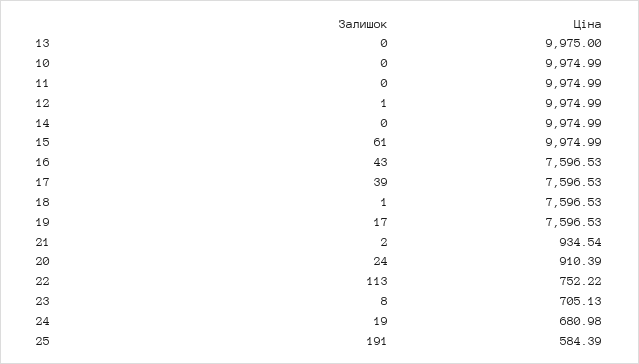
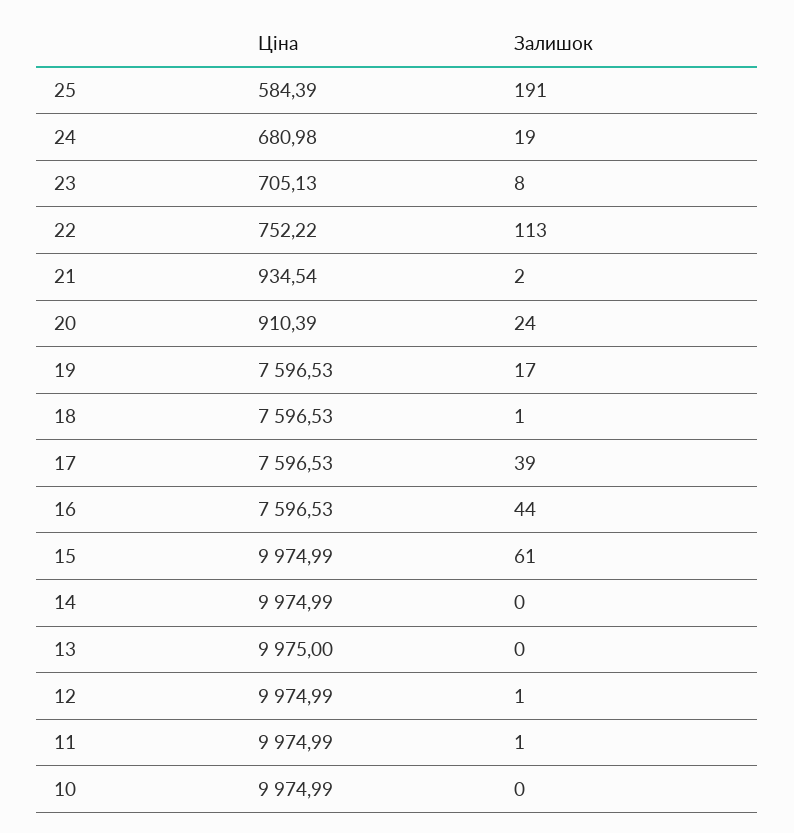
Залишок, 11: 0 -> 1
Залишок, 16: 43 -> 44

